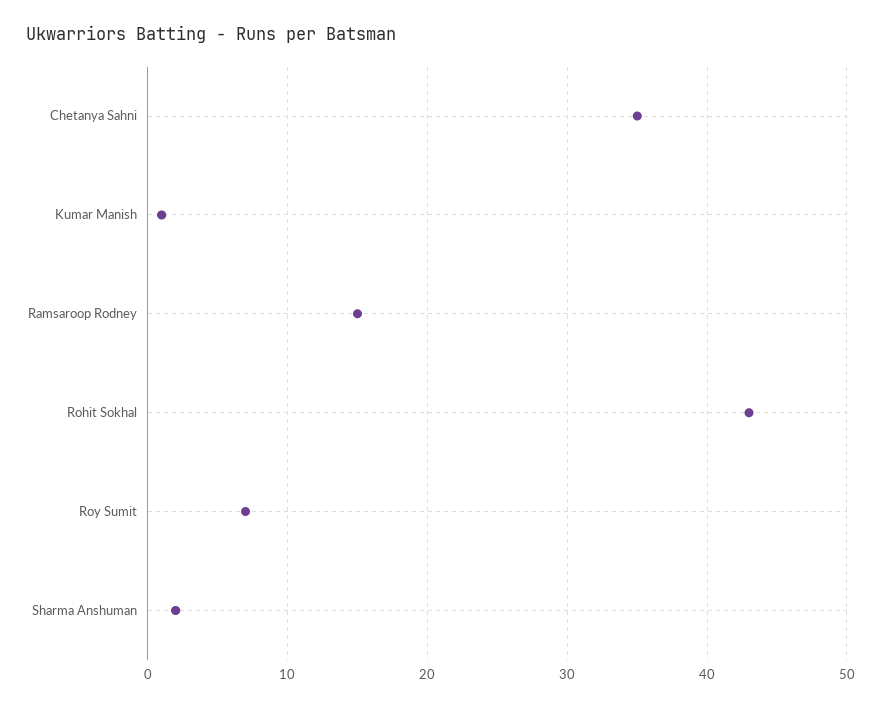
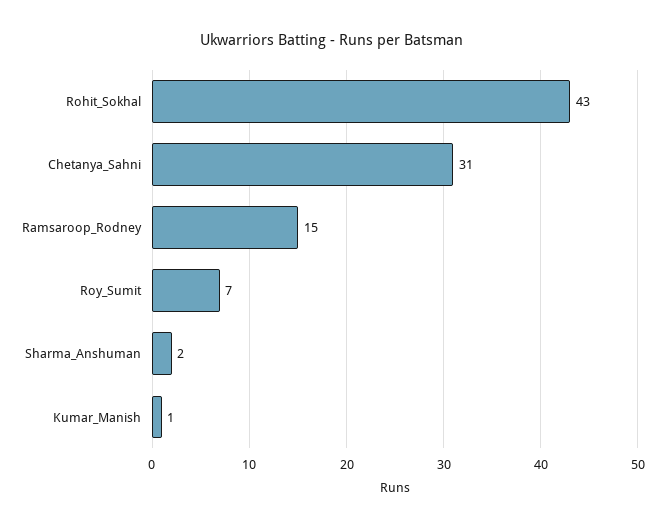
Chetanya Sahni: 35 -> 31

